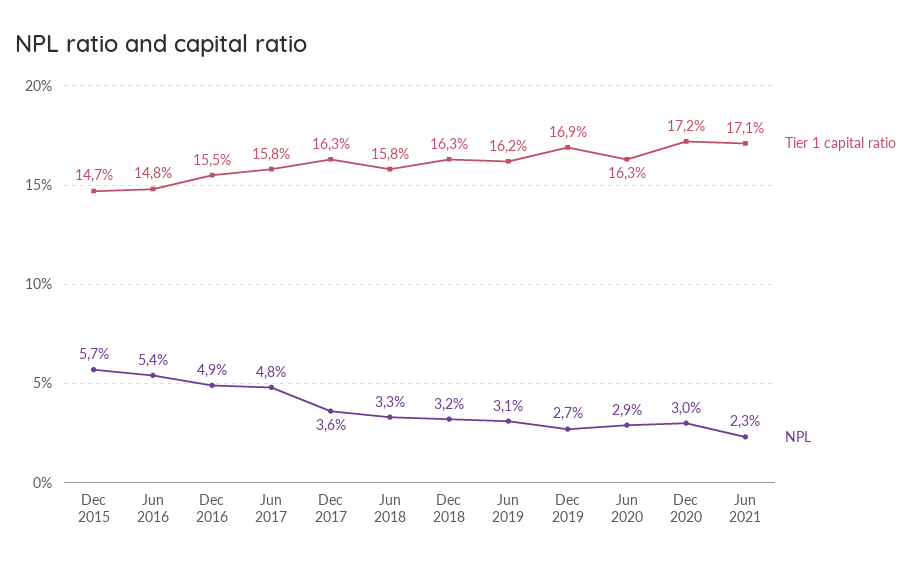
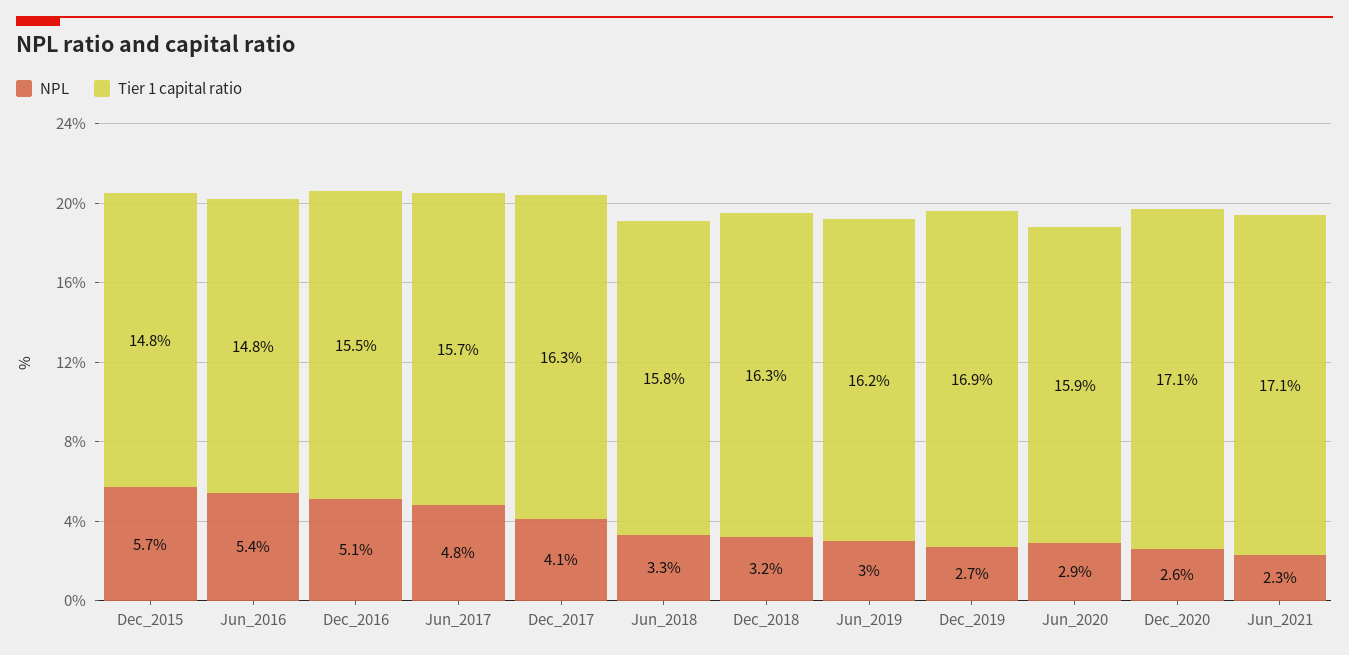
Tier 1 capital ratio, Dec 2015: 14.7 -> 14.8
NPL, Dec 2016: 4.9 -> 5.1
Tier 1 capital ratio, Jun 2017: 15.8 -> 15.7
NPL, Dec 2017: 3.6 -> 4.1
NPL, Jun 2019: 3.1 -> 3
Tier 1 capital ratio, Jun 2020: 16.3 -> 15.9
Tier 1 capital ratio, Dec 2020: 17.2 -> 17.1
NPL, Dec 2020: 3 -> 2.6

